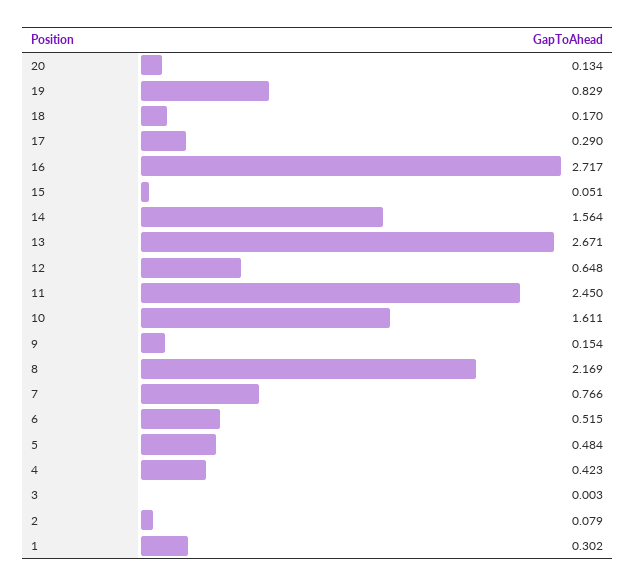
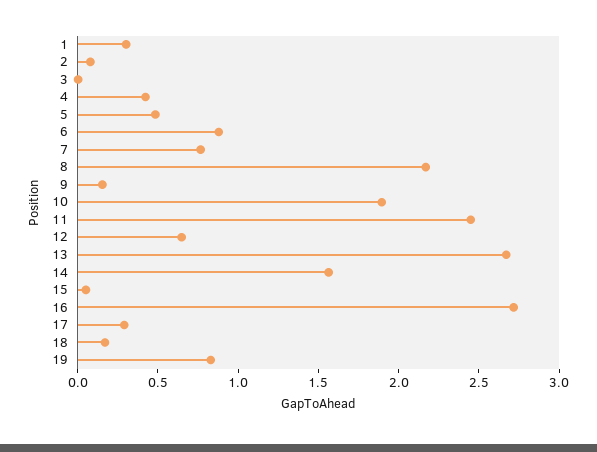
20: 0.134 -> none
10: 1.611 -> 1.9
6: 0.515 -> 0.9

